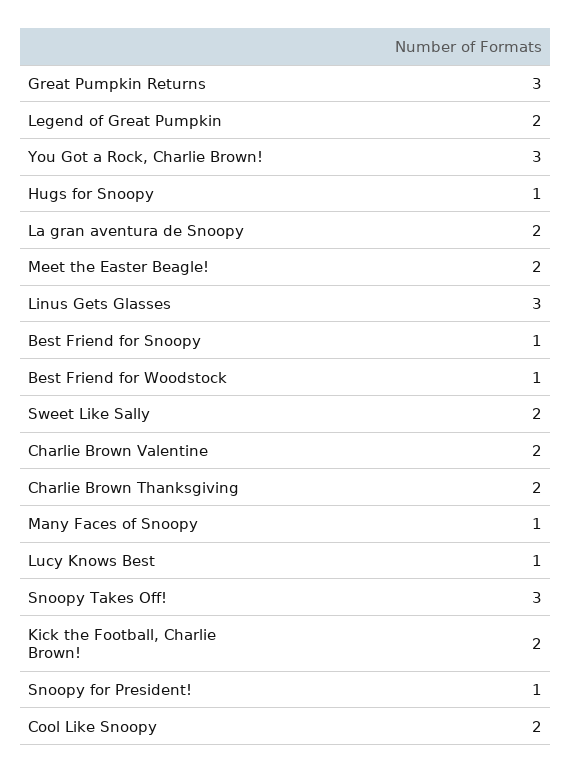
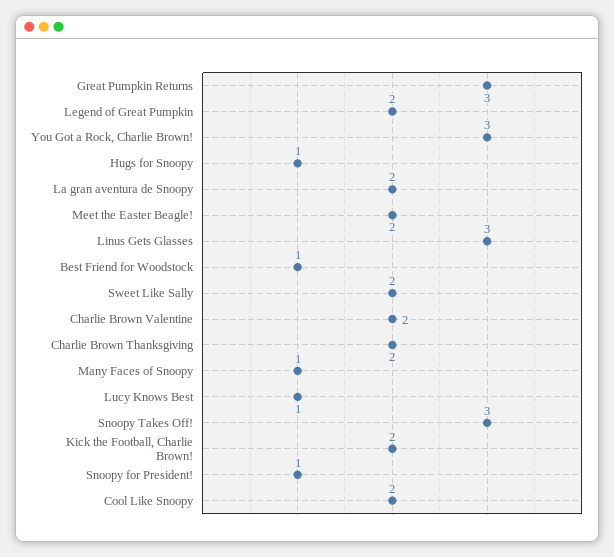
Best Friend for Snoopy: 1 -> none

